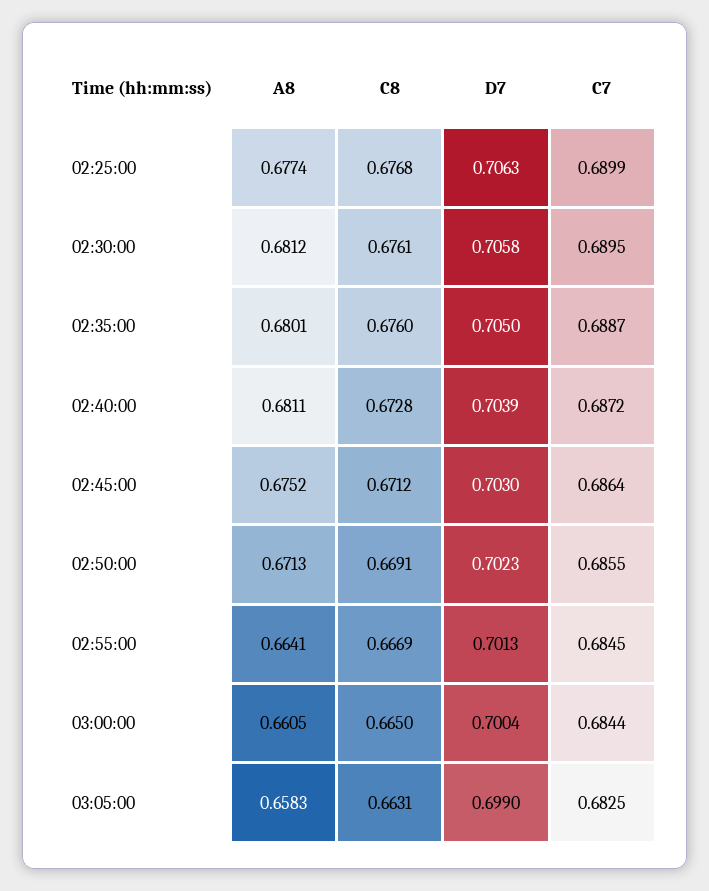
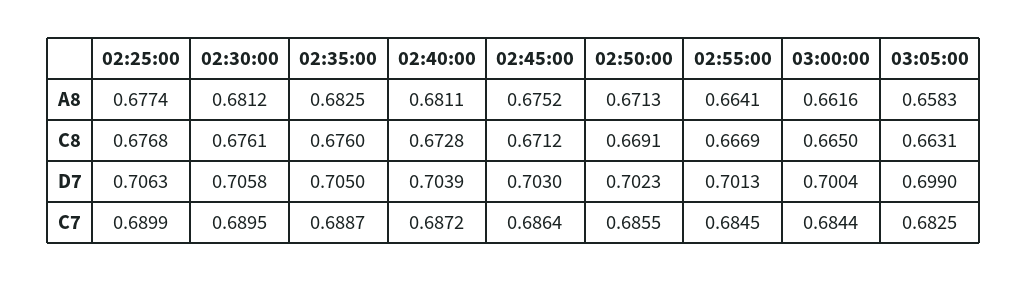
A8, 02:35:00: 0.6801 -> 0.6825
A8, 03:00:00: 0.6605 -> 0.6616

